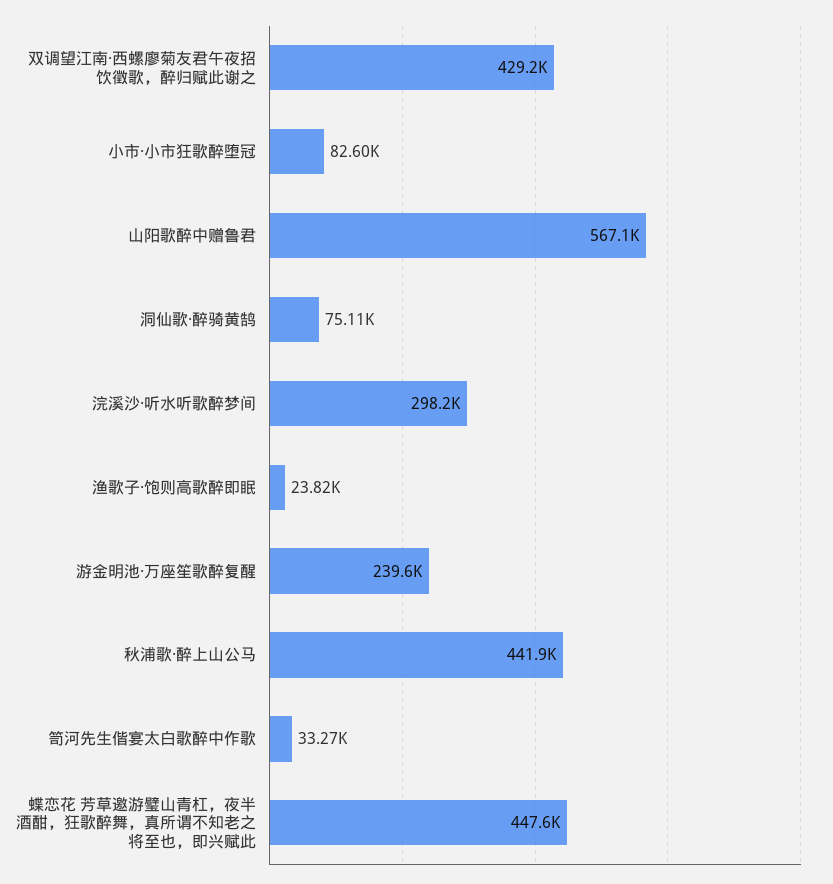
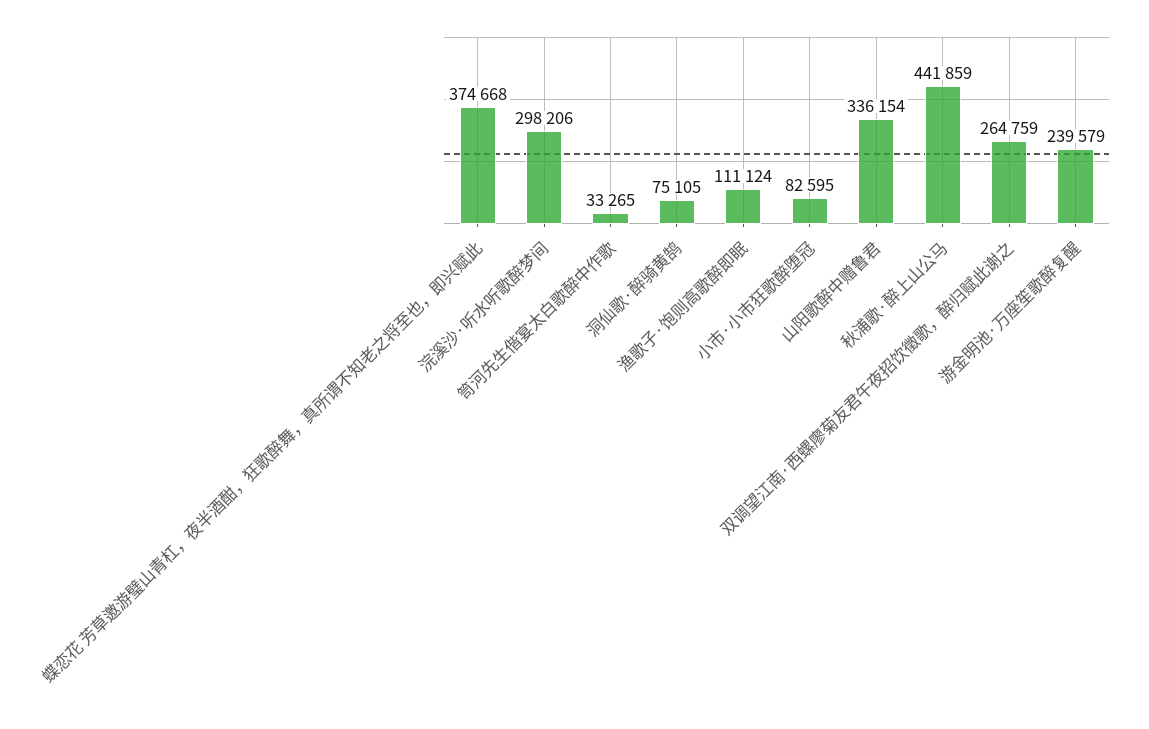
双调望江南·西螺廖菊友君午夜招饮徵歌，醉归赋此谢之: 429200 -> 264759
山阳歌醉中赠鲁君: 567100 -> 336154
渔歌子·饱则高歌醉即眠: 23820 -> 111124
蝶恋花 芳草邀游璧山青杠，夜半酒酣，狂歌醉舞，真所谓不知老之将至也，即兴赋此: 447600 -> 374668

